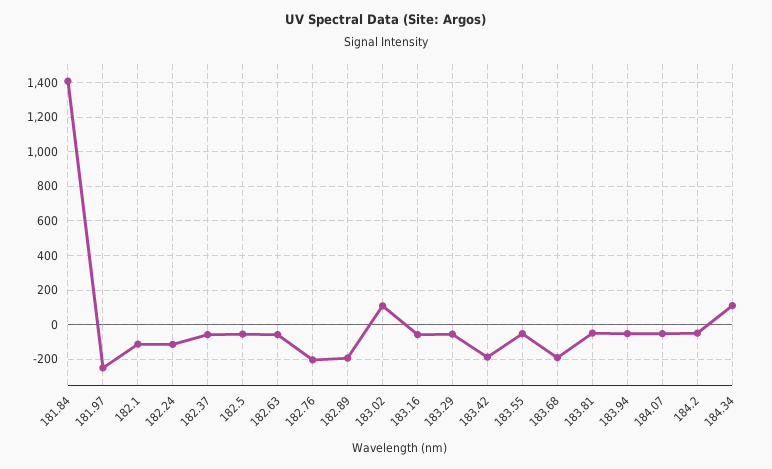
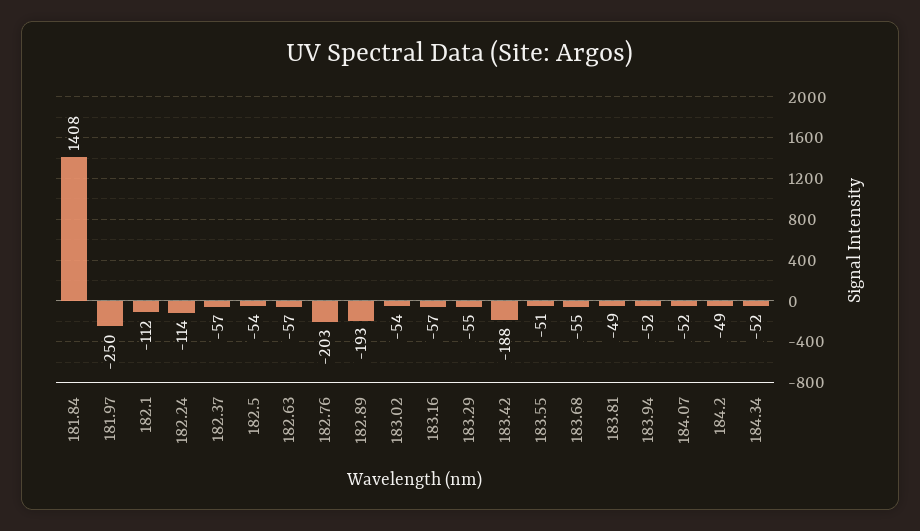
183.02: 100 -> -54
183.68: -200 -> -55
184.34: 100 -> -52

